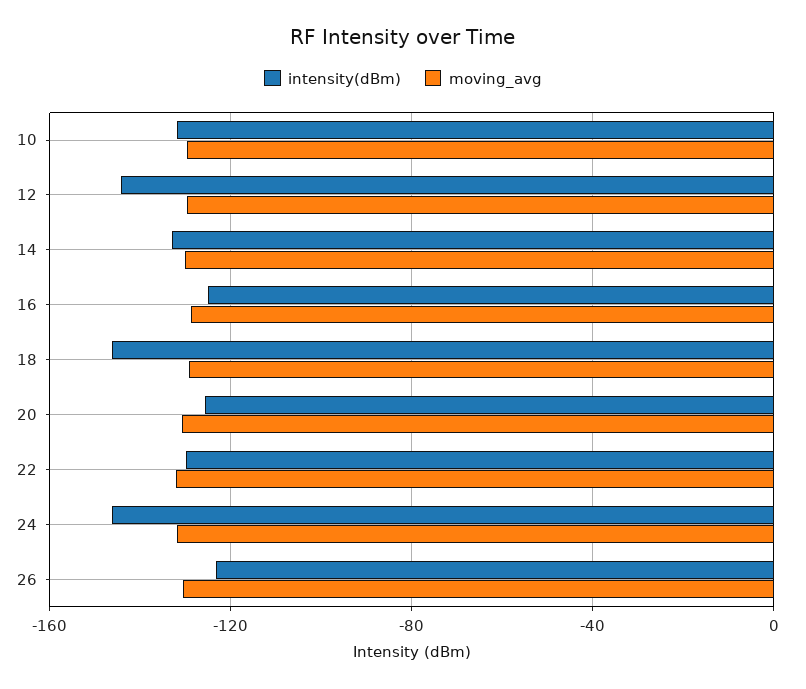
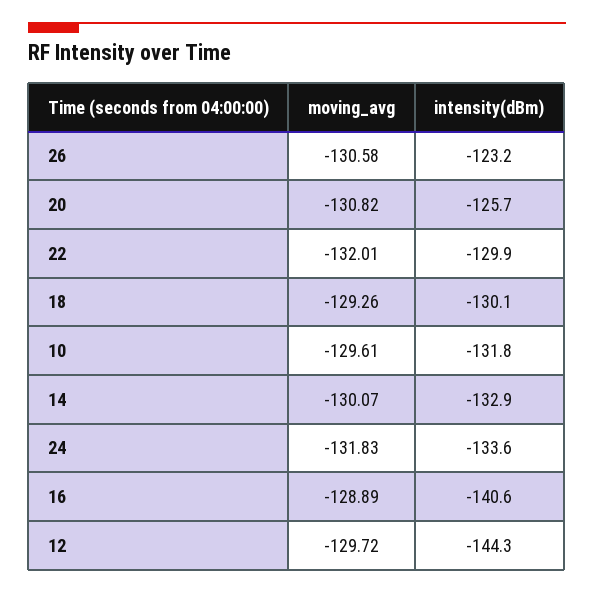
intensity(dBm), 16: -125 -> -140.6
intensity(dBm), 18: -145 -> -130.1
intensity(dBm), 24: -145 -> -133.6

